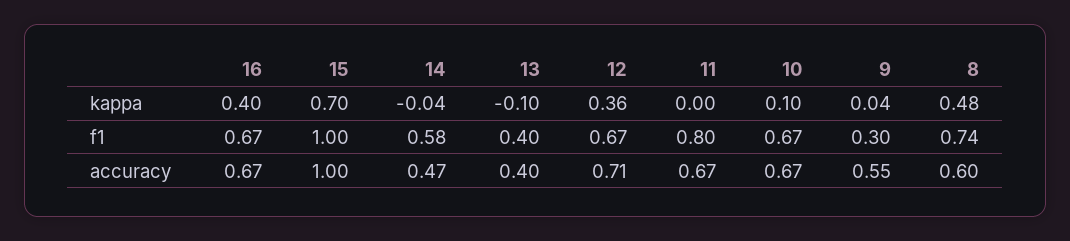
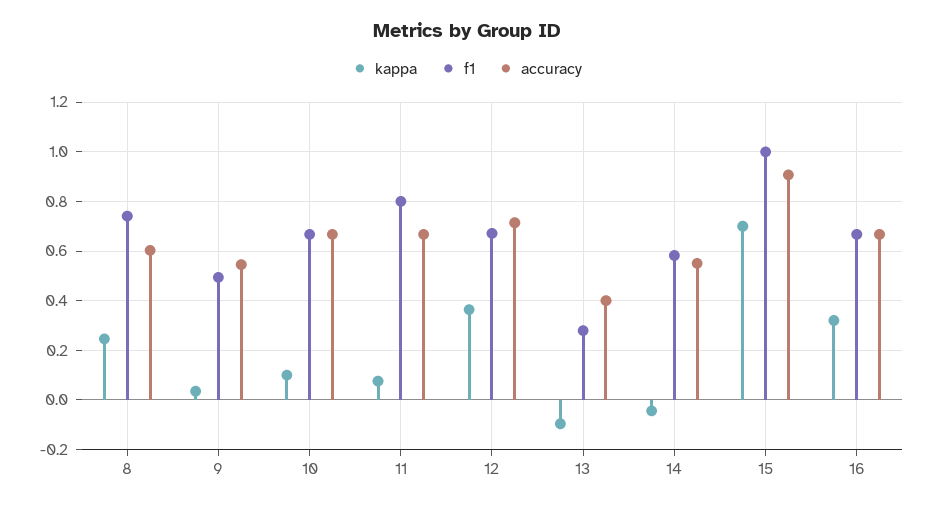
kappa, 16: 0.4 -> 0.325
kappa, 11: 0 -> 0.075
kappa, 8: 0.48 -> 0.25
f1, 13: 0.4 -> 0.275
f1, 9: 0.3 -> 0.5
accuracy, 15: 1 -> 0.9
accuracy, 14: 0.47 -> 0.55

